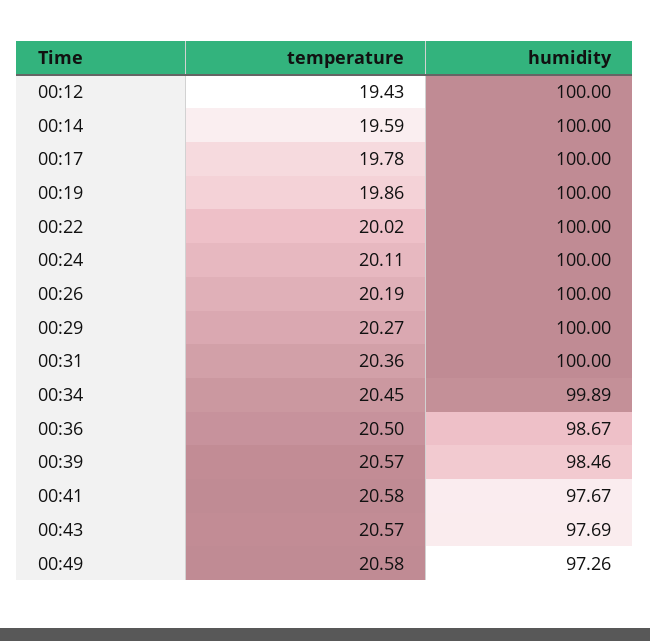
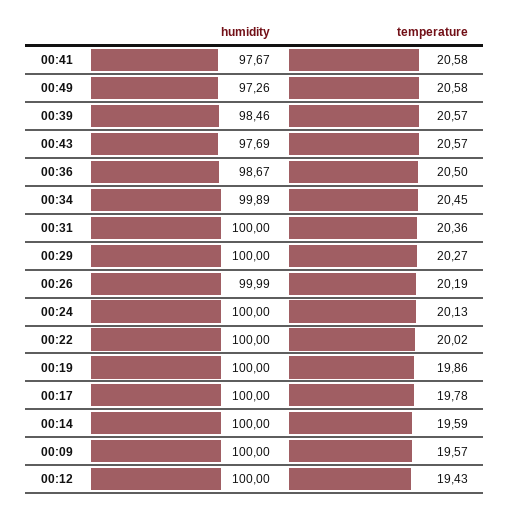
temperature, 00:24: 20.11 -> 20.13
humidity, 00:26: 100 -> 99.99
humidity, 00:09: none -> 100
temperature, 00:09: none -> 19.57

